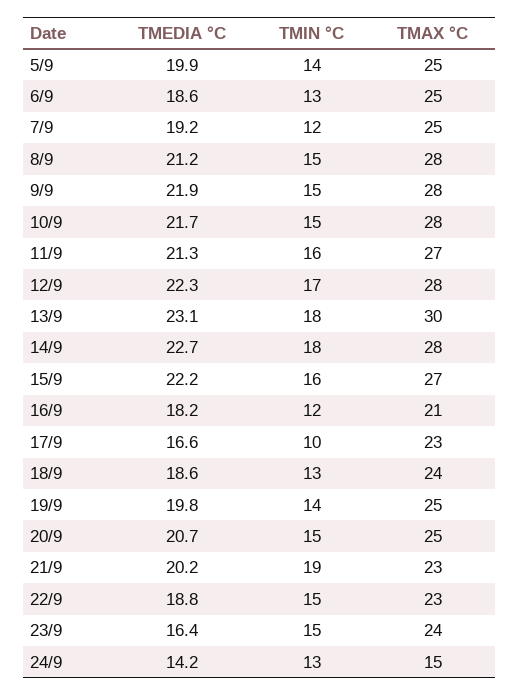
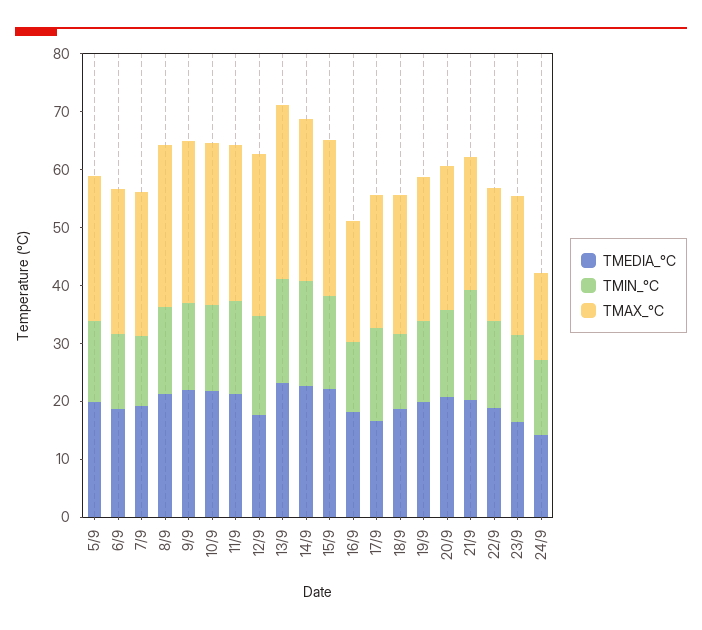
TMEDIA °C, 12/9: 22.3 -> 18
TMIN °C, 17/9: 10 -> 16

